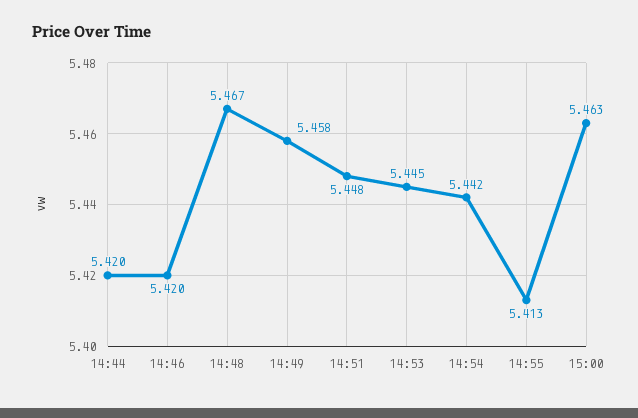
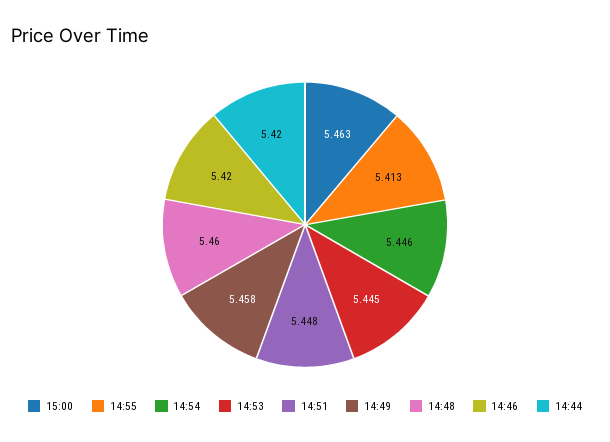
14:48: 5.467 -> 5.46
14:54: 5.442 -> 5.446

